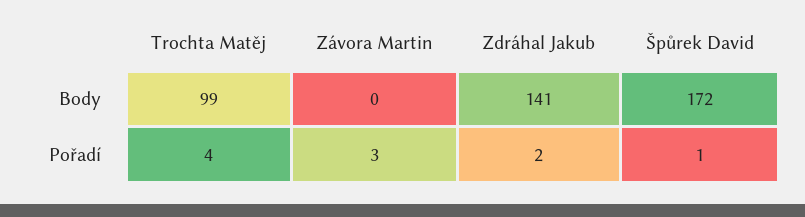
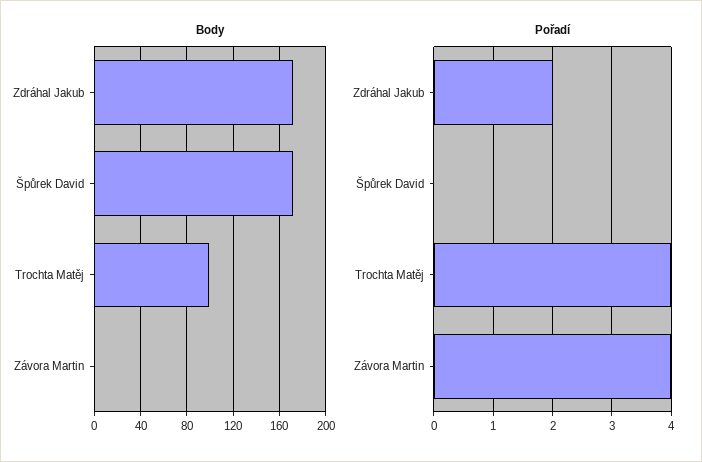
Body, Zdráhal Jakub: 141 -> 170
Pořadí, Závora Martin: 3 -> 4
Pořadí, Špůrek David: 1 -> 0

